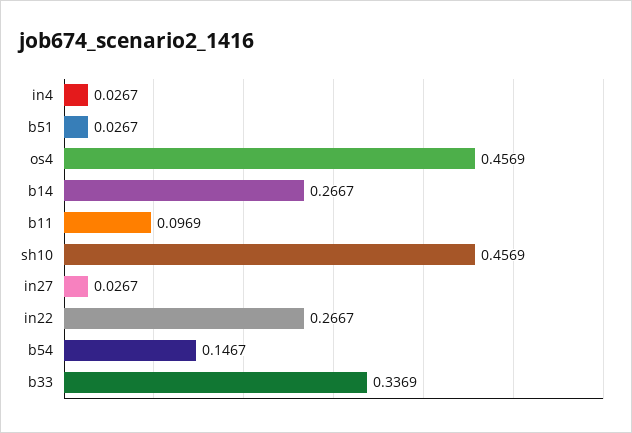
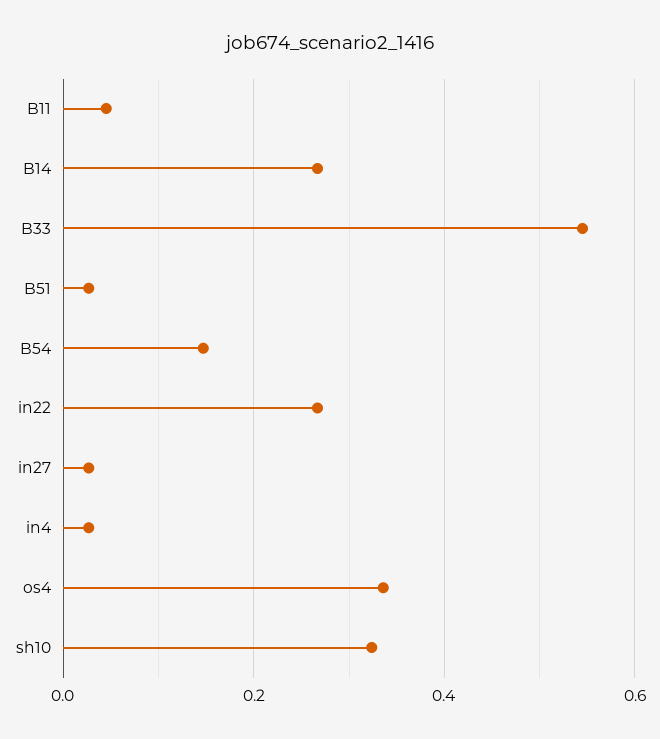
os4: 0.4569 -> 0.34
b11: 0.0969 -> 0.04
sh10: 0.4569 -> 0.32
b33: 0.3369 -> 0.54

